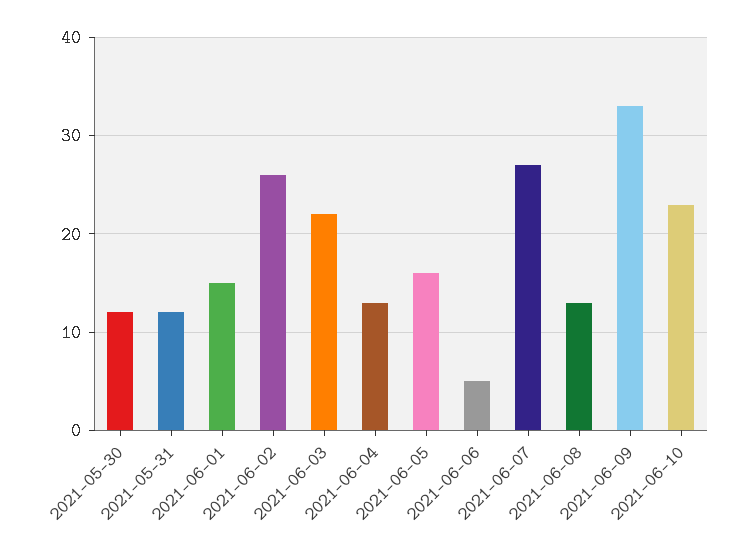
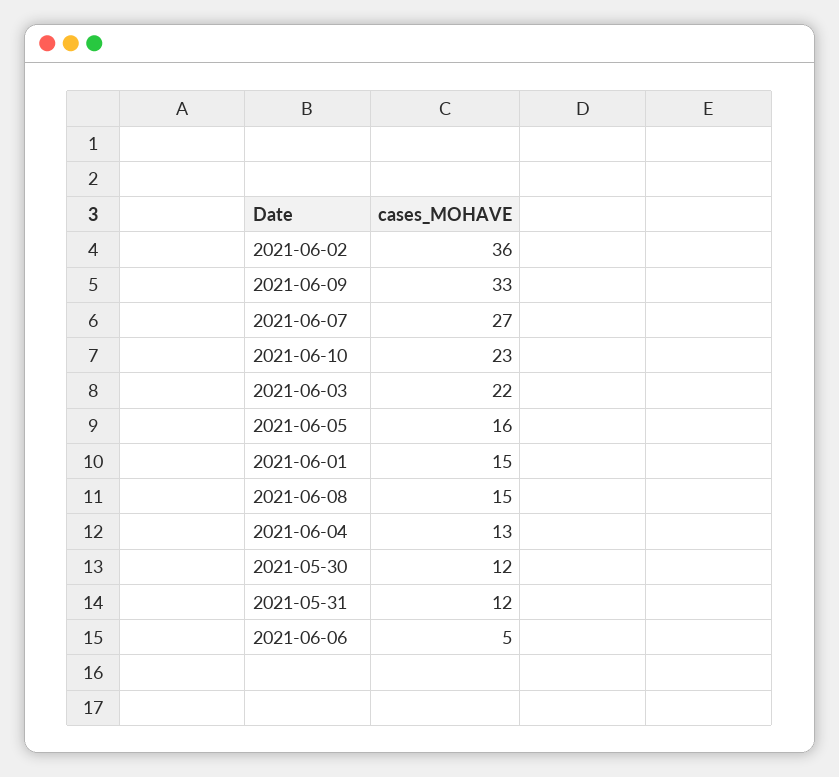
2021-06-02: 26 -> 36
2021-06-08: 13 -> 15

